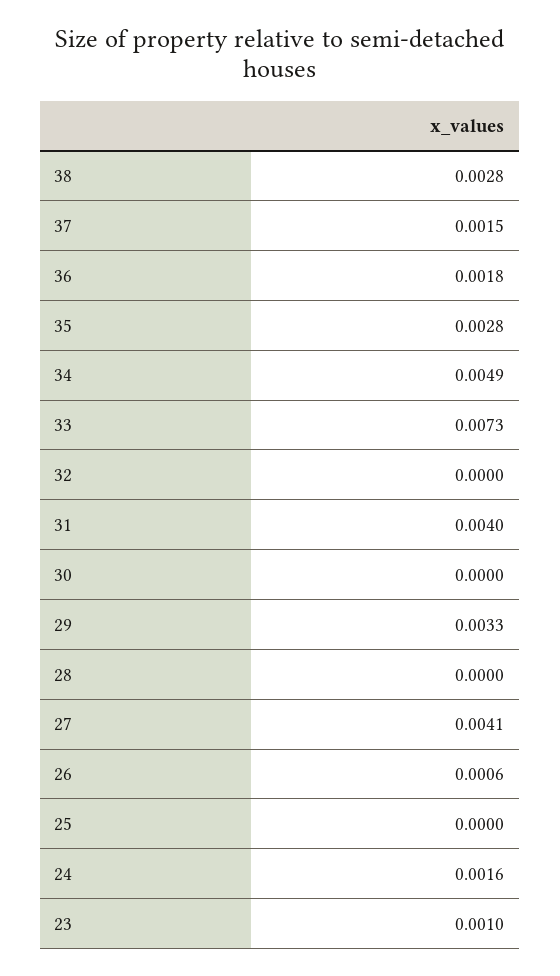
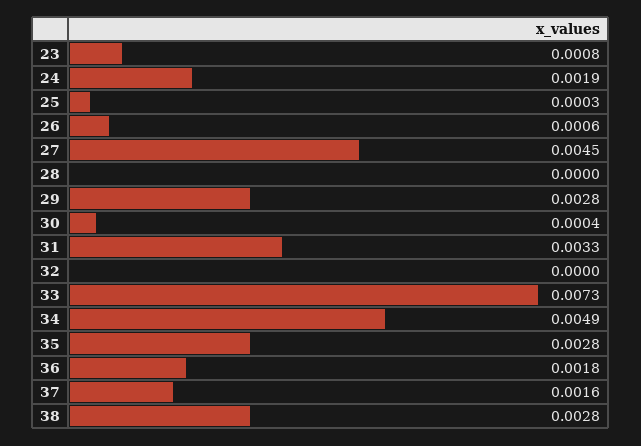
37: 0.0015 -> 0.0016
31: 0.004 -> 0.0033
30: 0 -> 0.0004
29: 0.0033 -> 0.0028
27: 0.0041 -> 0.0045
25: 0 -> 0.0003
24: 0.0016 -> 0.0019
23: 0.001 -> 0.0008

